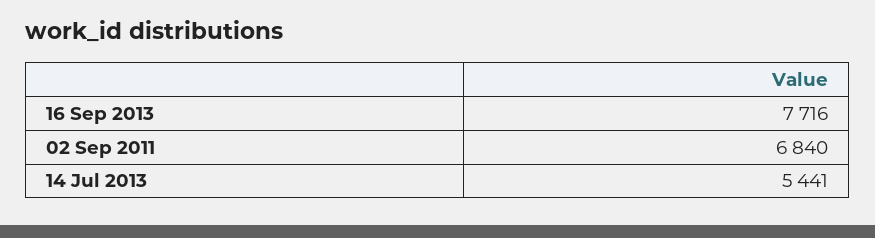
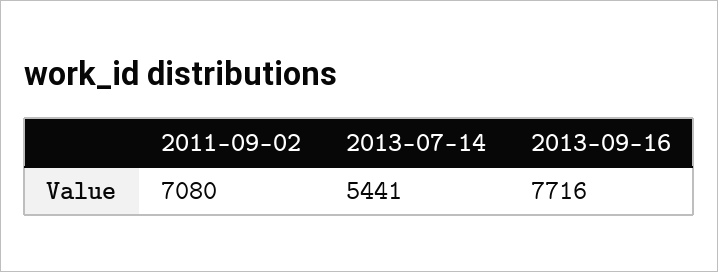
02 Sep 2011: 6840 -> 7080

